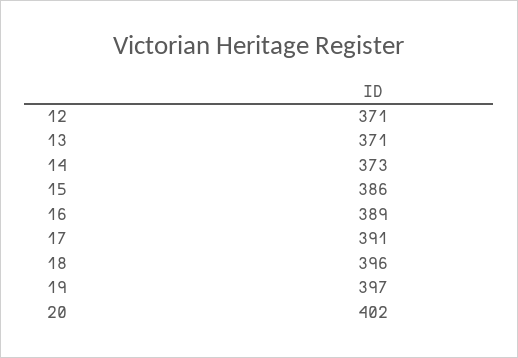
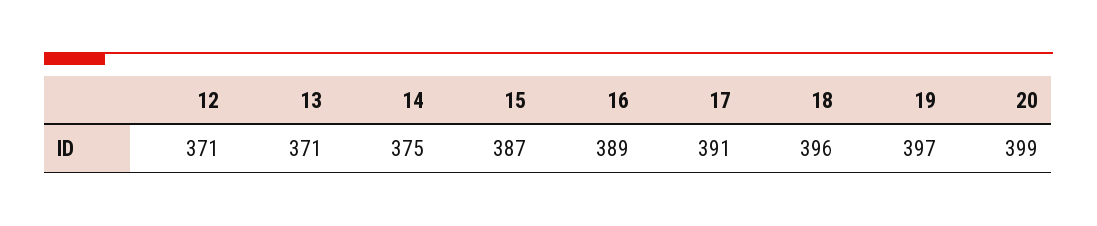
14: 373 -> 375
15: 386 -> 387
20: 402 -> 399

